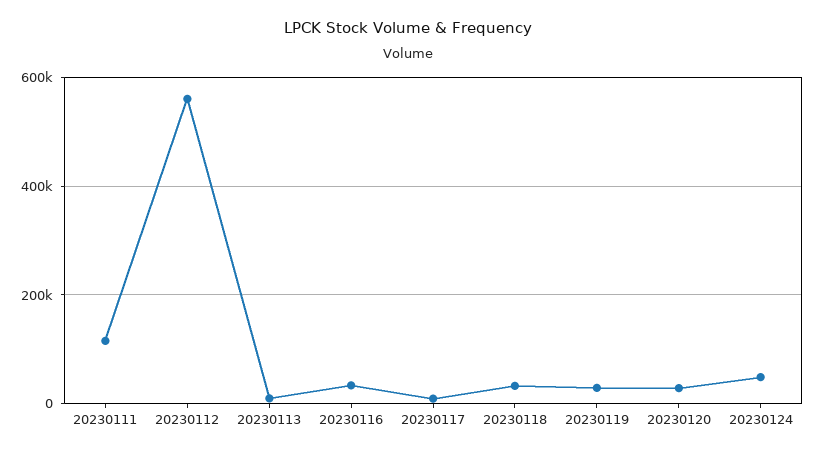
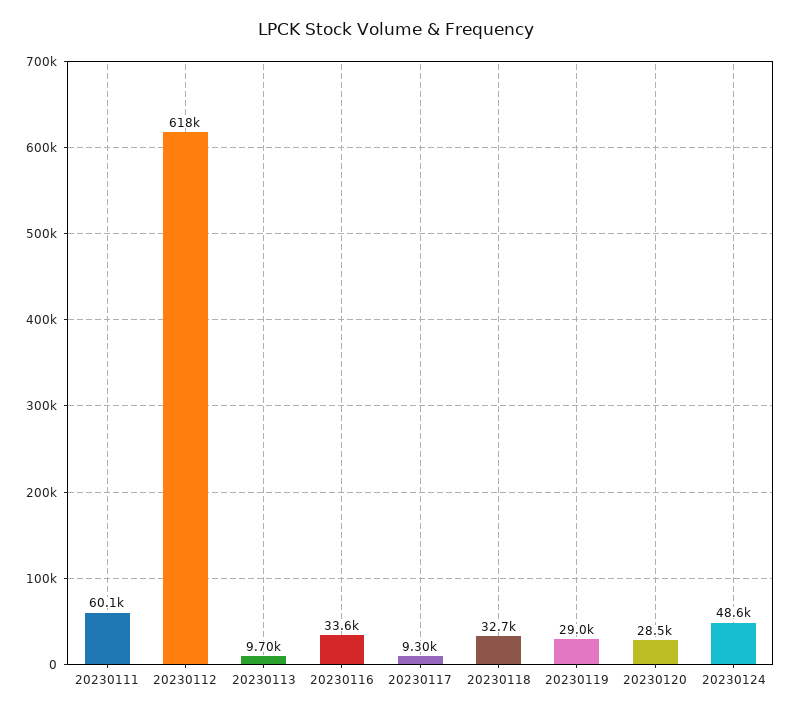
20230111: 120000 -> 60100
20230112: 560000 -> 618000

